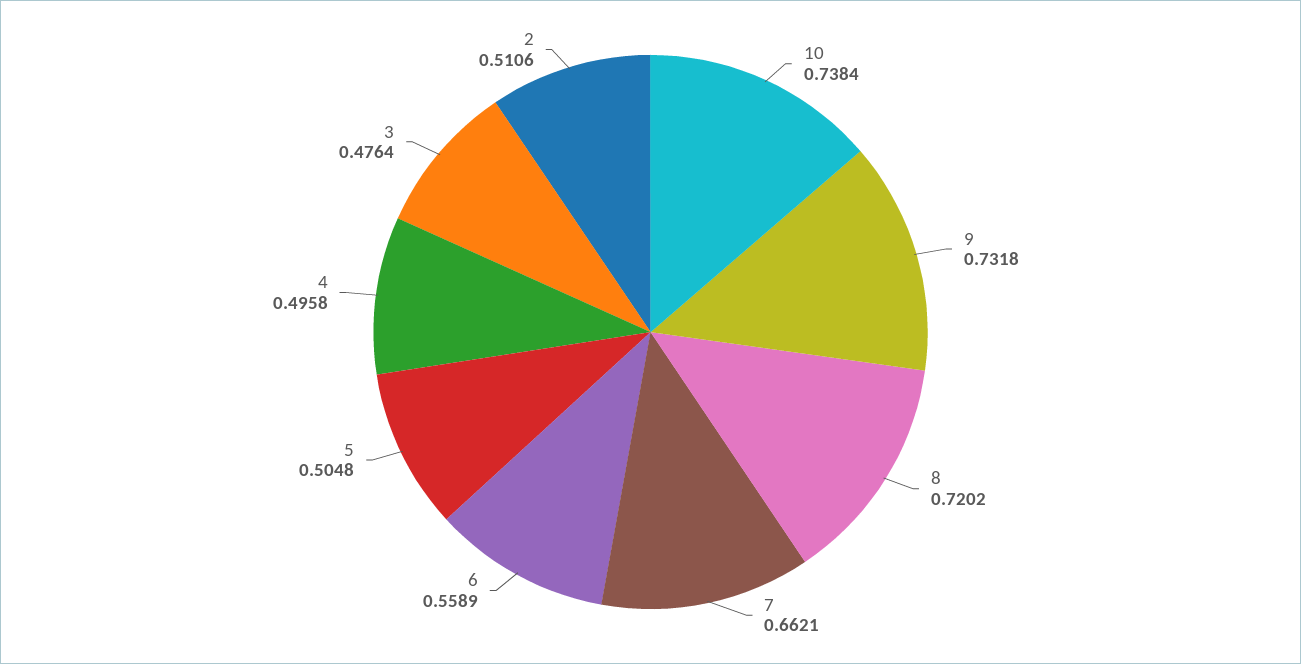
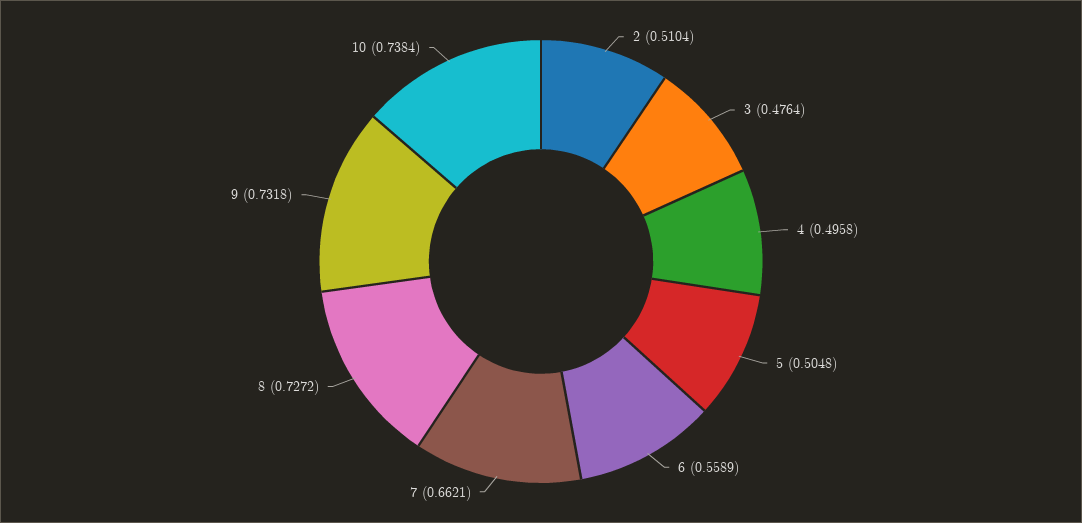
8: 0.7202 -> 0.7272
2: 0.5106 -> 0.5104

